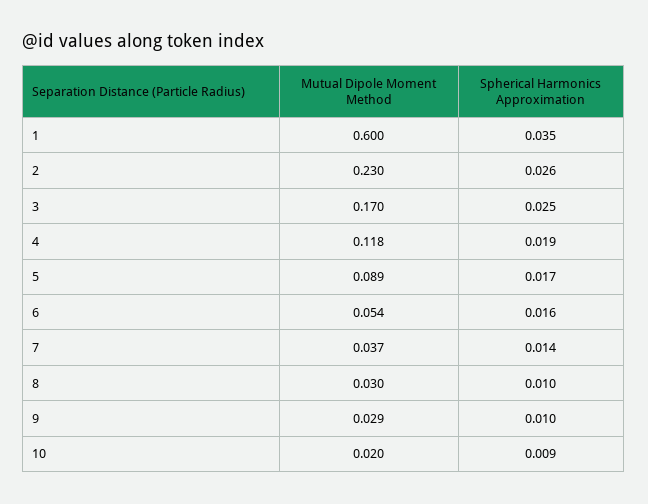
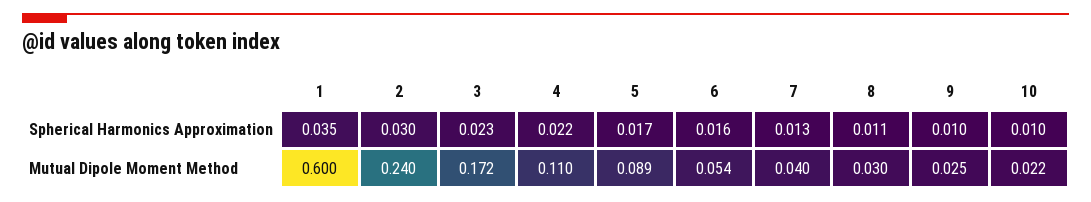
Mutual Dipole Moment Method, 2: 0.23 -> 0.24
Spherical Harmonics Approximation, 2: 0.026 -> 0.03
Mutual Dipole Moment Method, 3: 0.17 -> 0.172
Spherical Harmonics Approximation, 3: 0.025 -> 0.023
Mutual Dipole Moment Method, 4: 0.118 -> 0.11
Spherical Harmonics Approximation, 4: 0.019 -> 0.022
Mutual Dipole Moment Method, 7: 0.037 -> 0.04
Spherical Harmonics Approximation, 7: 0.014 -> 0.013
Spherical Harmonics Approximation, 8: 0.01 -> 0.011
Mutual Dipole Moment Method, 9: 0.029 -> 0.025
Mutual Dipole Moment Method, 10: 0.02 -> 0.022
Spherical Harmonics Approximation, 10: 0.009 -> 0.01

